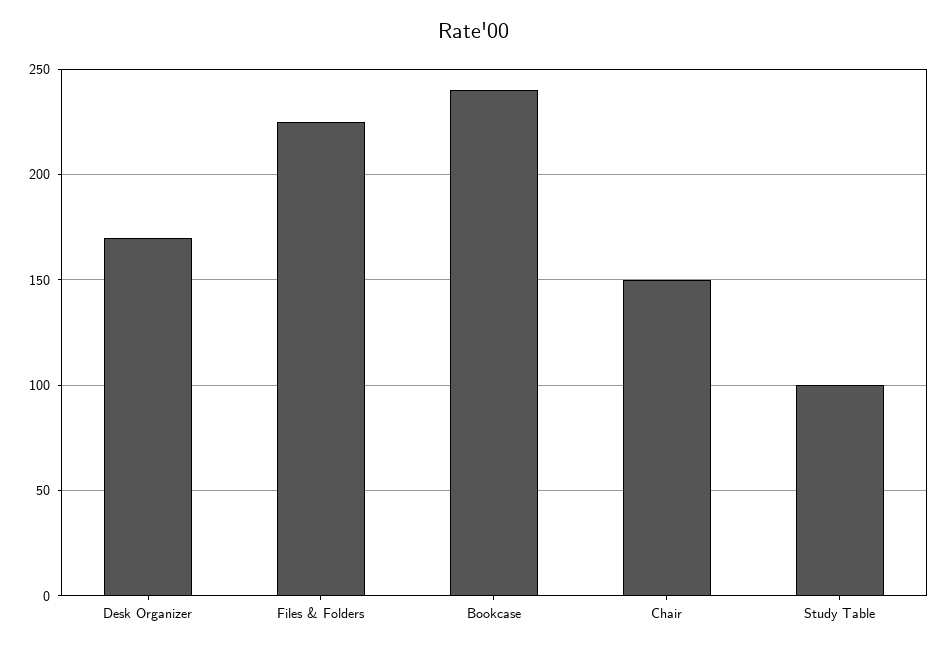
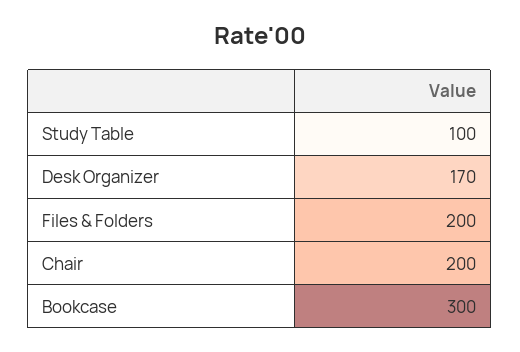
Files & Folders: 225 -> 200
Bookcase: 240 -> 300
Chair: 150 -> 200

